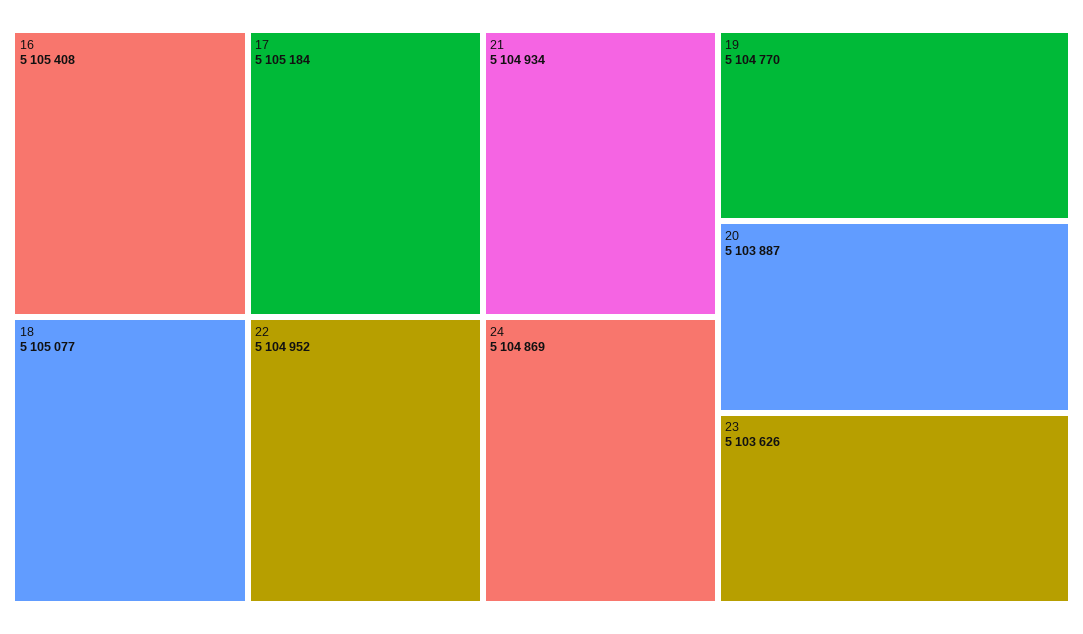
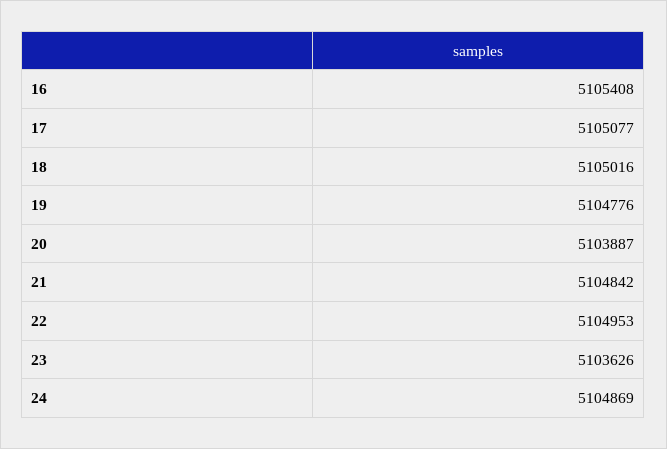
17: 5105184 -> 5105077
18: 5105077 -> 5105016
22: 5104952 -> 5104953
21: 5104934 -> 5104842
19: 5104770 -> 5104776

